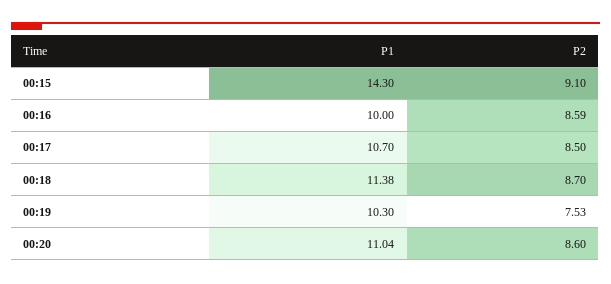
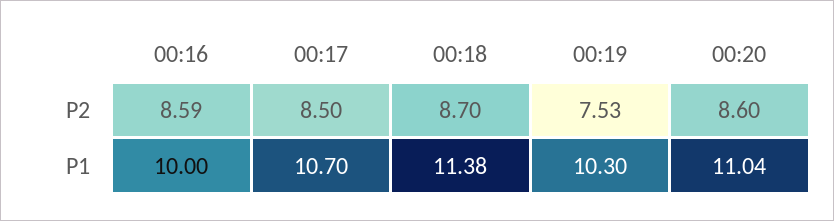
P1, 00:15: 14.3 -> none
P2, 00:15: 9.1 -> none

